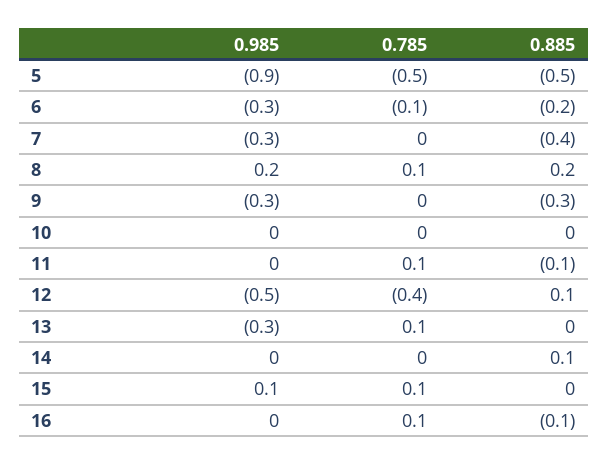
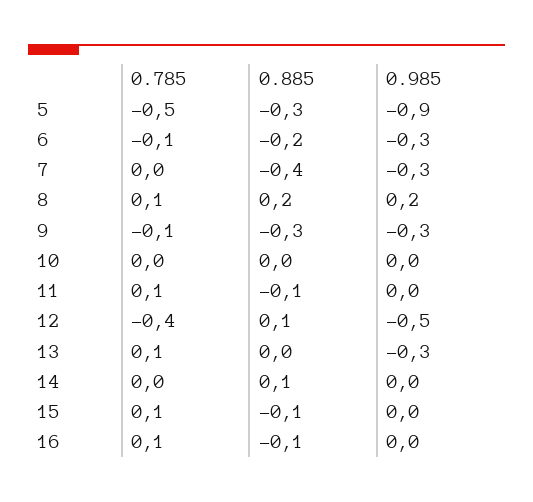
0.885, 5: -0.5 -> -0.3
0.785, 9: 0 -> -0.1
0.985, 15: 0.1 -> 0
0.885, 15: 0 -> -0.1

